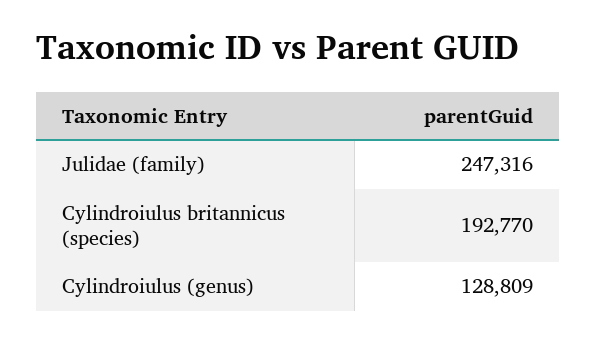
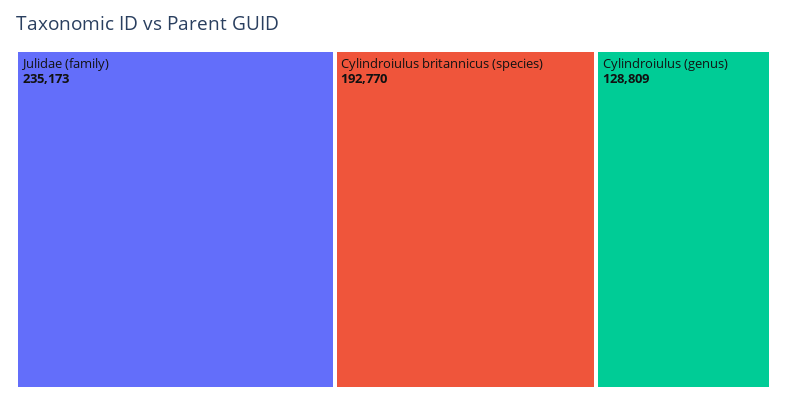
Julidae (family): 247316 -> 235173

